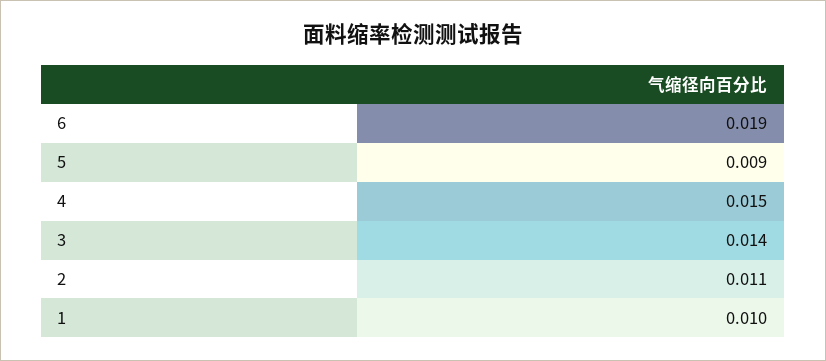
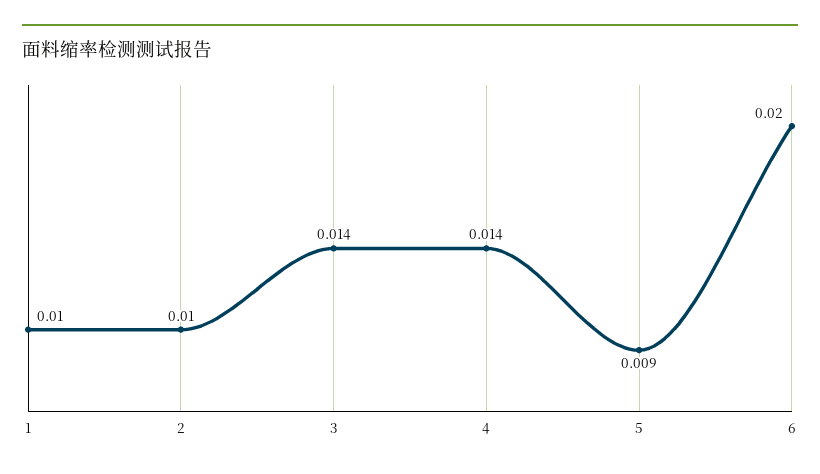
6: 0.019 -> 0.02
4: 0.015 -> 0.014
2: 0.011 -> 0.01

